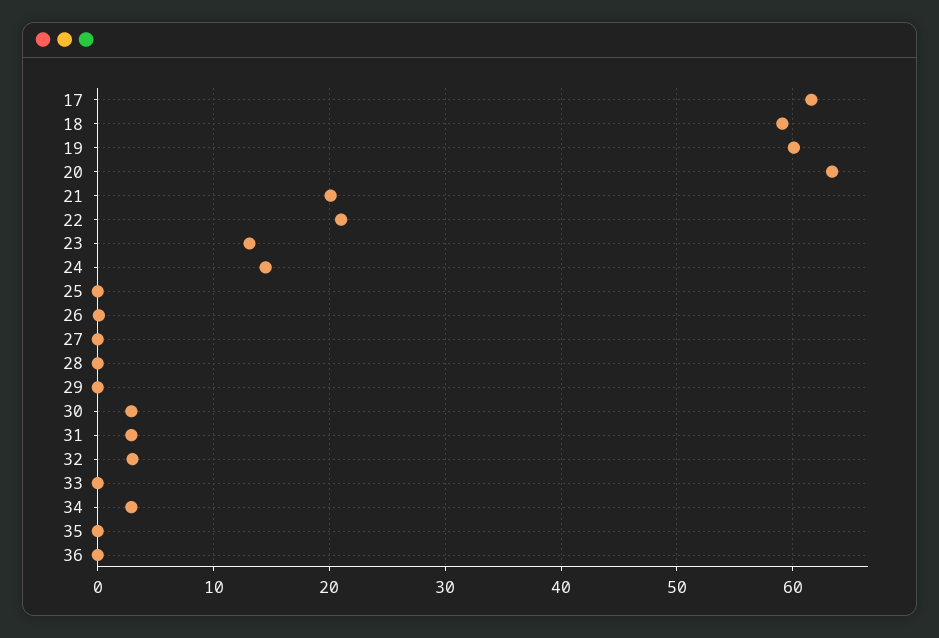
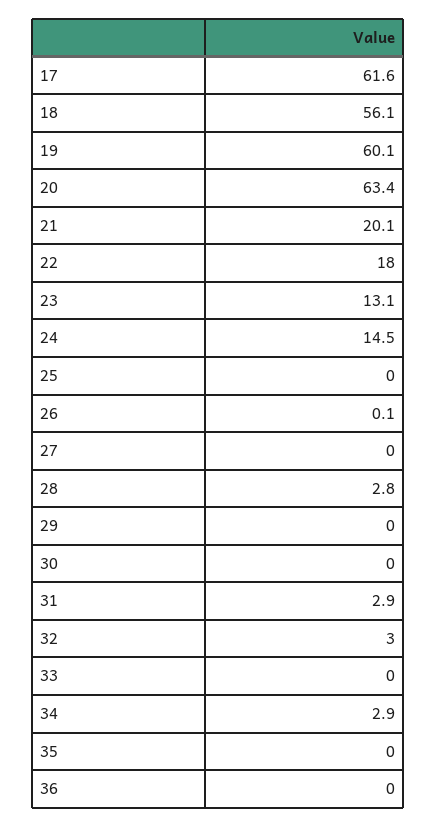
18: 59 -> 56.1
22: 21 -> 18
28: 0 -> 2.8
30: 3 -> 0

